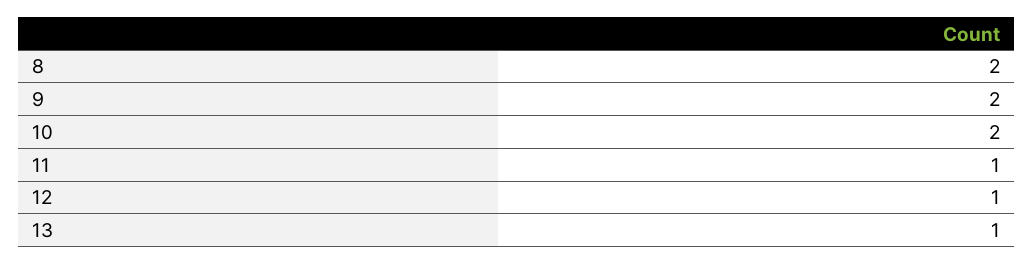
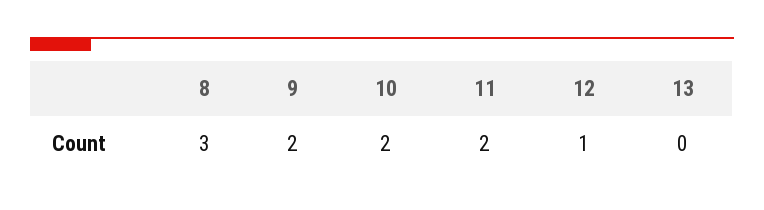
8: 2 -> 3
11: 1 -> 2
13: 1 -> 0

